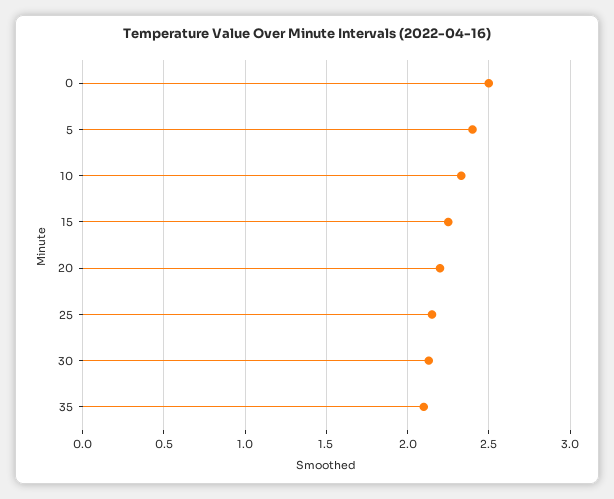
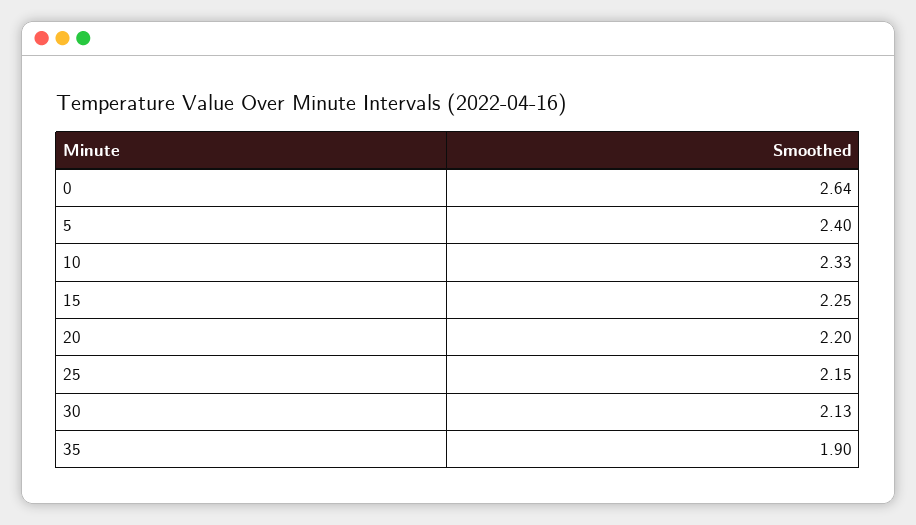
0: 2.5 -> 2.64
35: 2.1 -> 1.9

